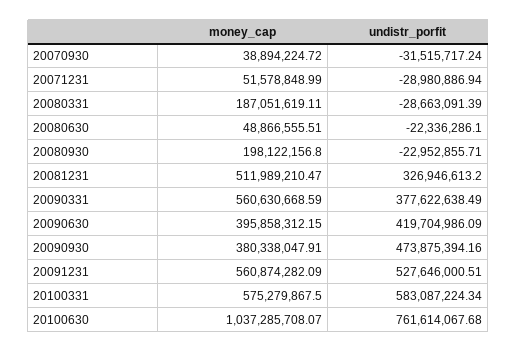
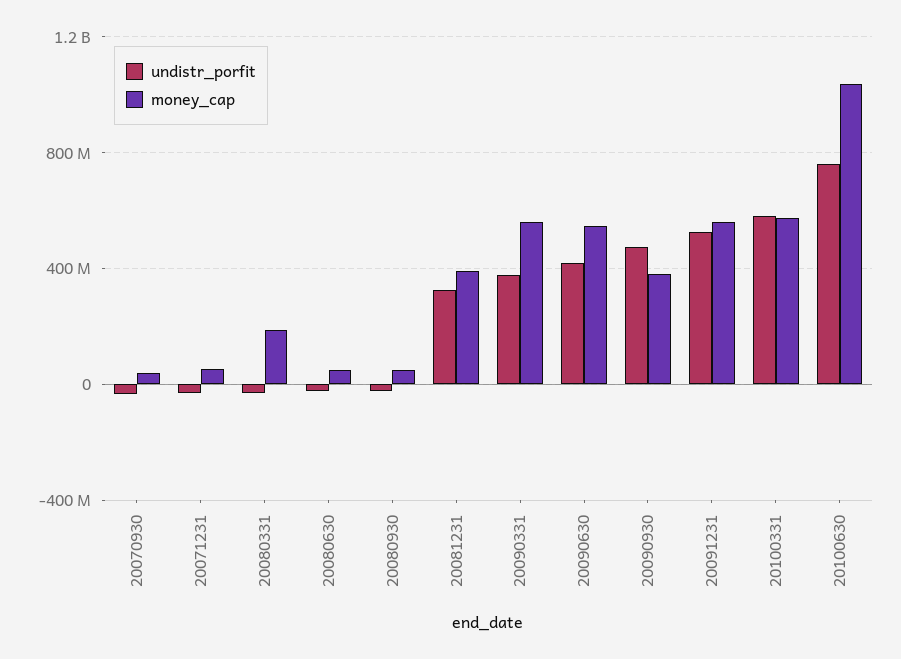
money_cap, 20080930: 198122156.8 -> 50000000
money_cap, 20081231: 511989210.47 -> 400000000
money_cap, 20090630: 395858312.15 -> 550000000

